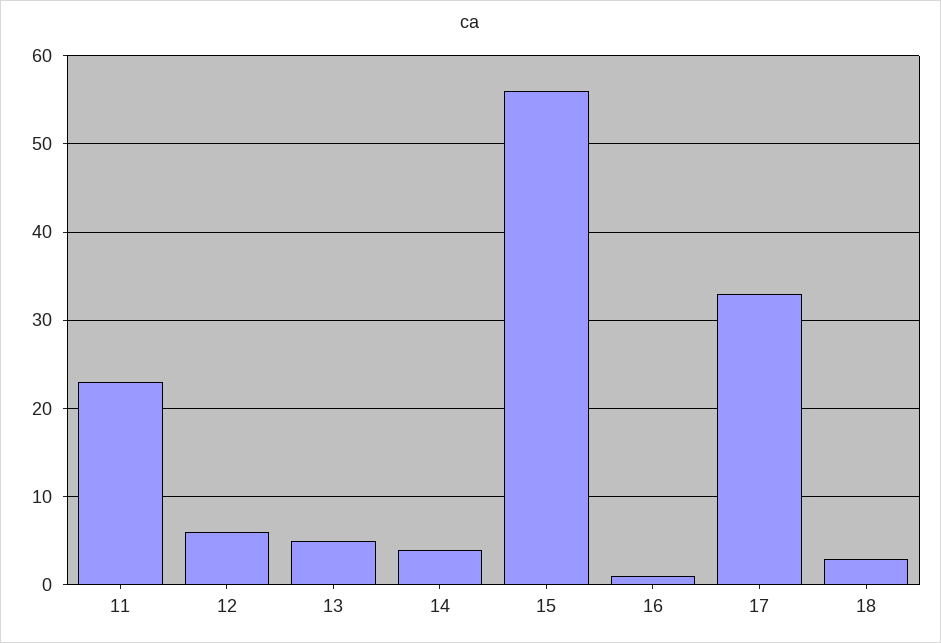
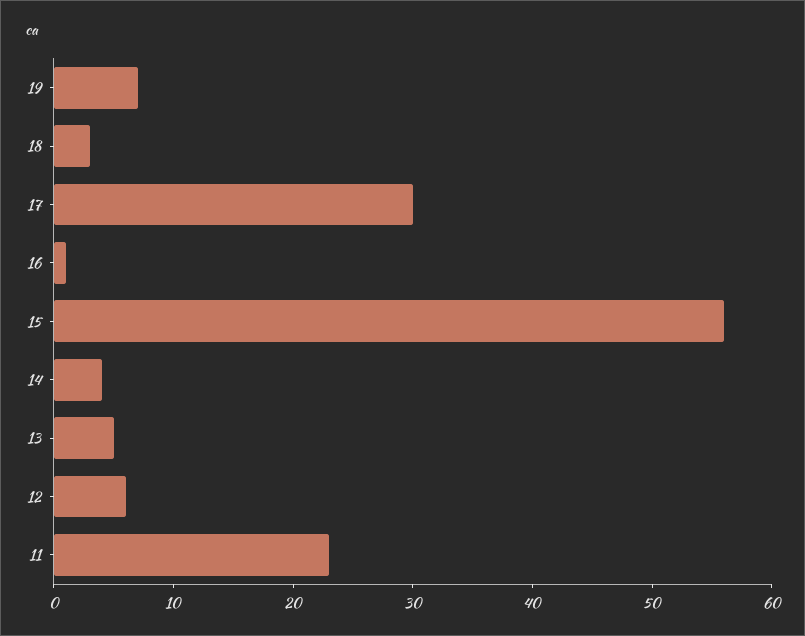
17: 33 -> 30
19: none -> 7

